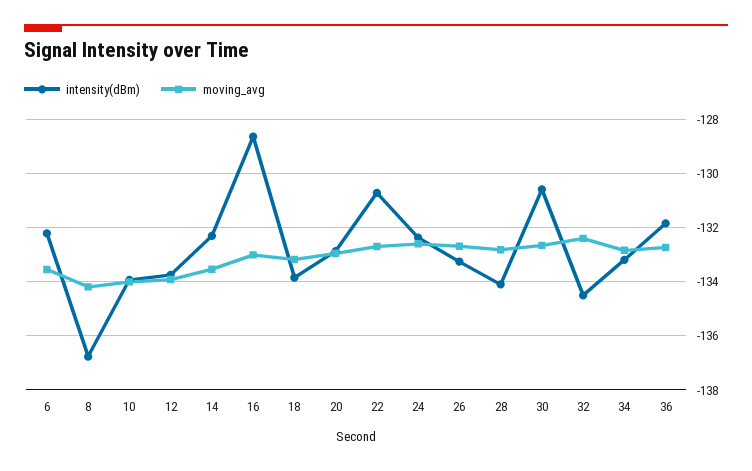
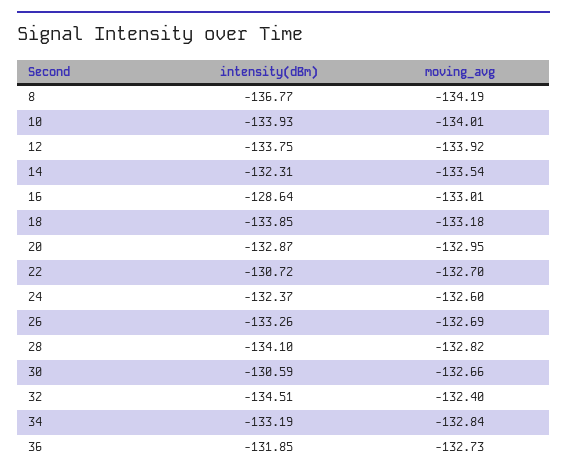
intensity(dBm), 6: -132.25 -> none
moving_avg, 6: -133.5 -> none

